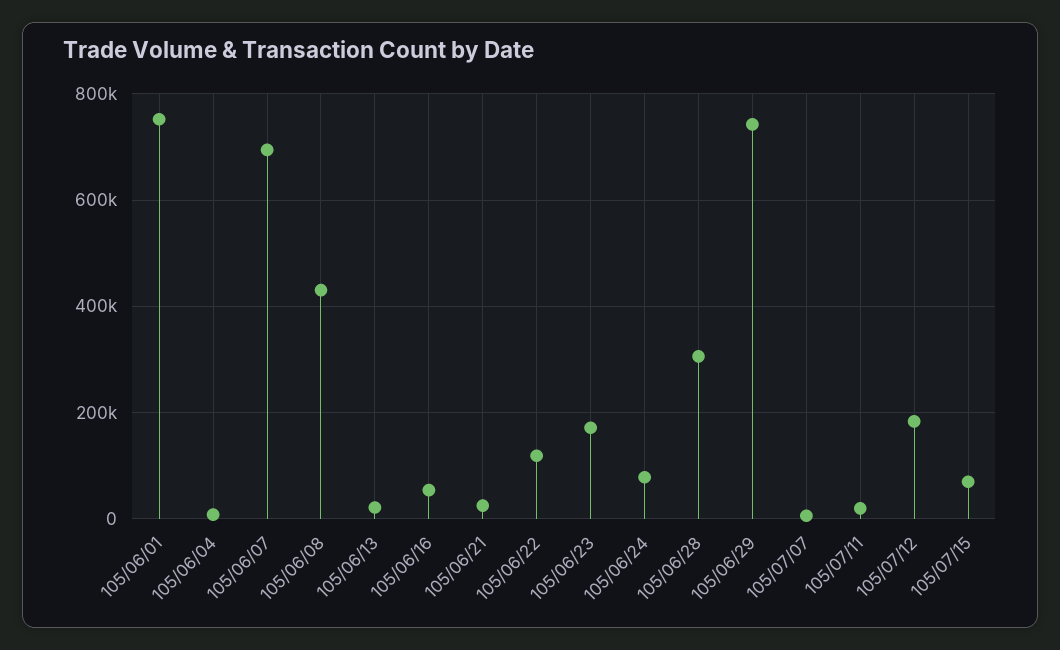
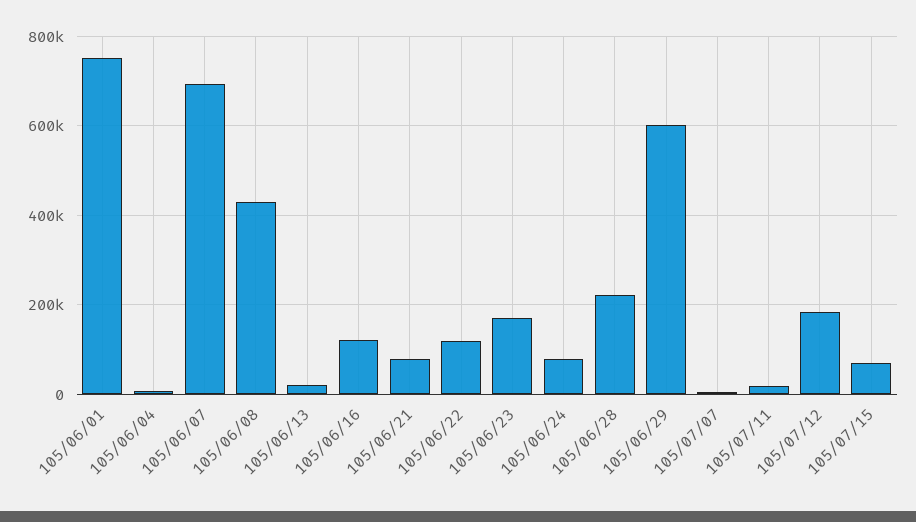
105/06/16: 60000 -> 120000
105/06/21: 20000 -> 80000
105/06/28: 300000 -> 220000
105/06/29: 740000 -> 600000

